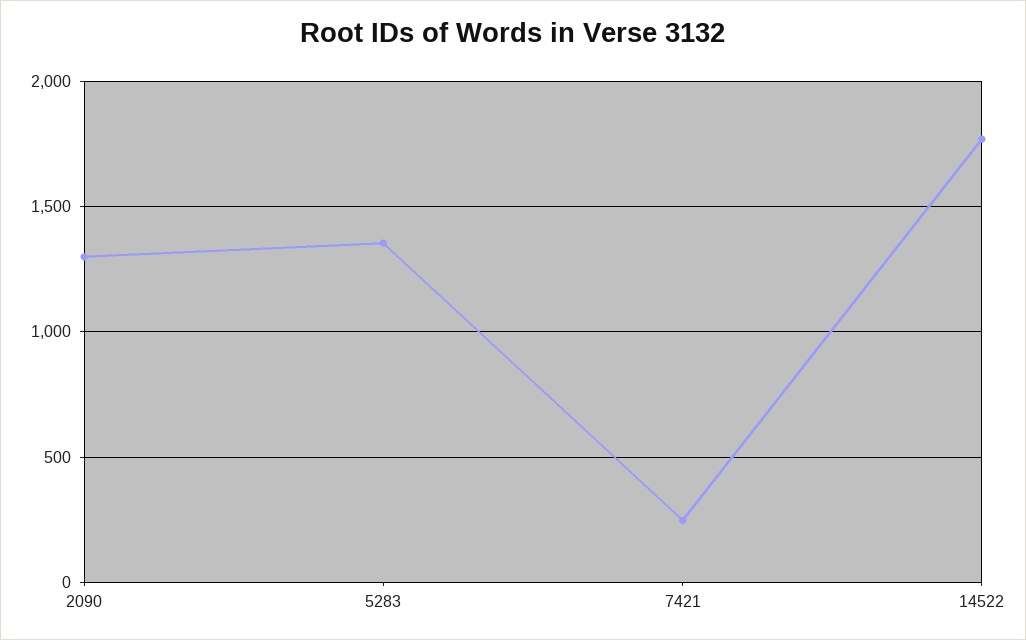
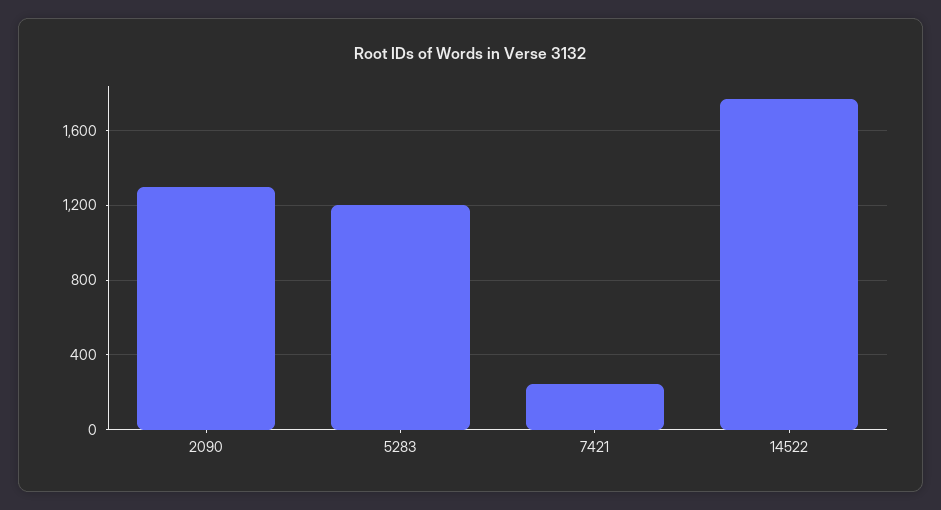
5283: 1350 -> 1200

